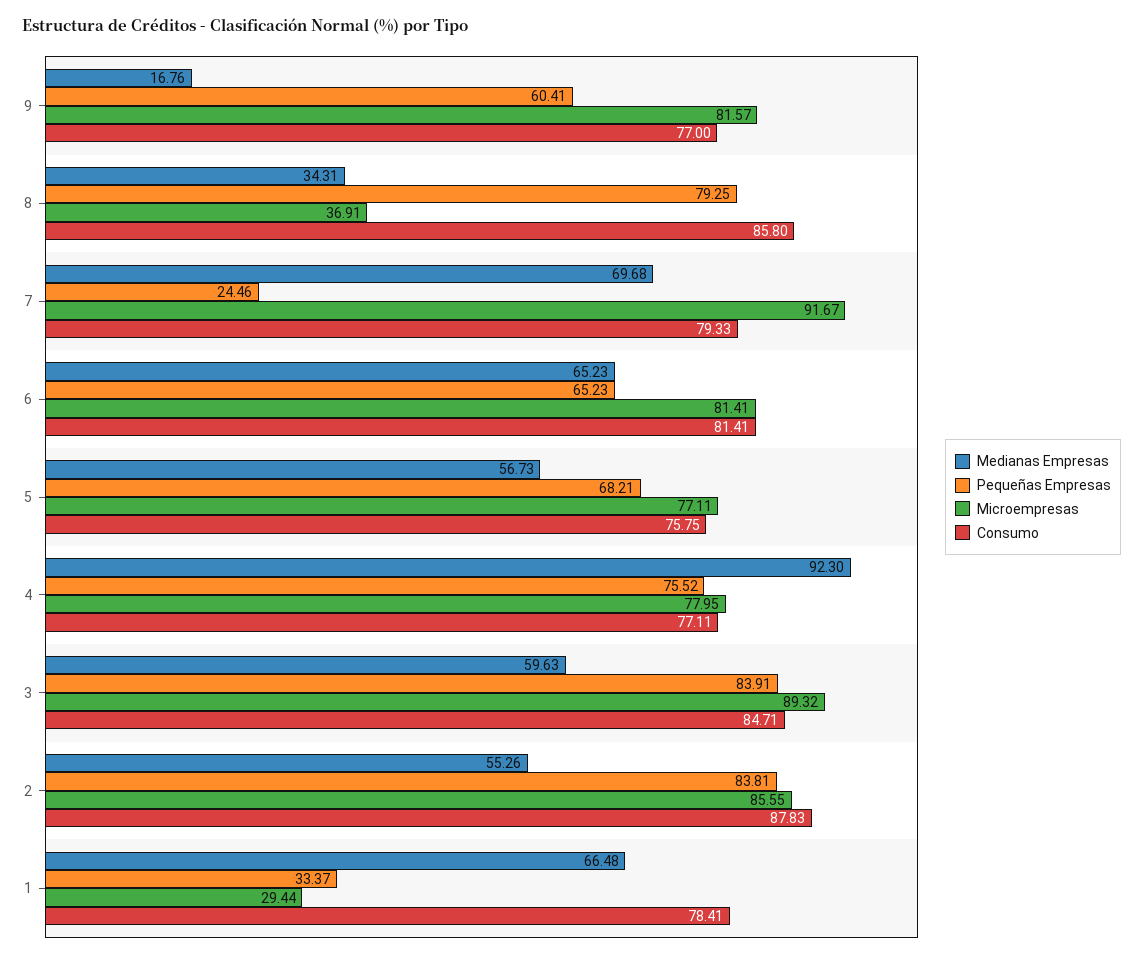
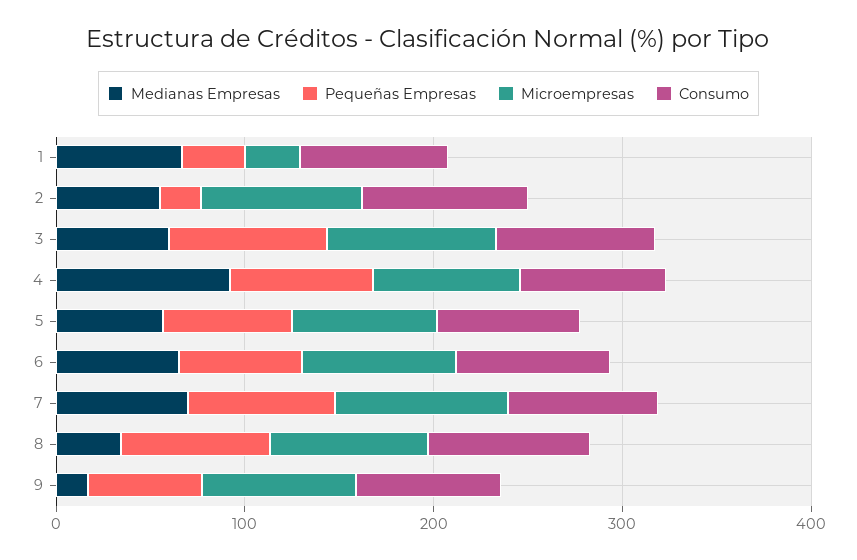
Microempresas, 8: 36.91 -> 80
Pequeñas Empresas, 7: 24.46 -> 80
Pequeñas Empresas, 2: 83.81 -> 20

